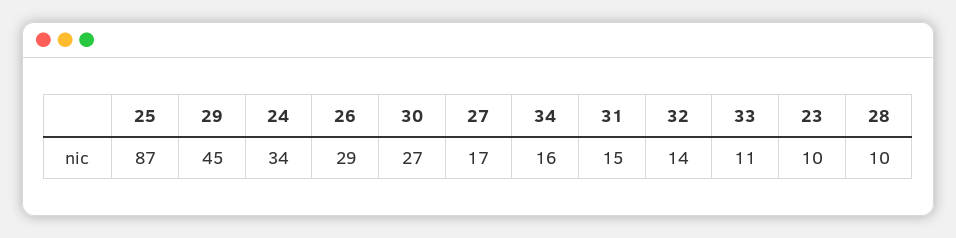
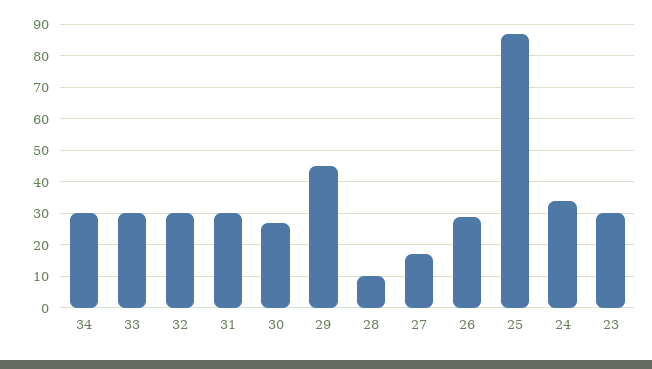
34: 16 -> 30
31: 15 -> 30
32: 14 -> 30
33: 11 -> 30
23: 10 -> 30

